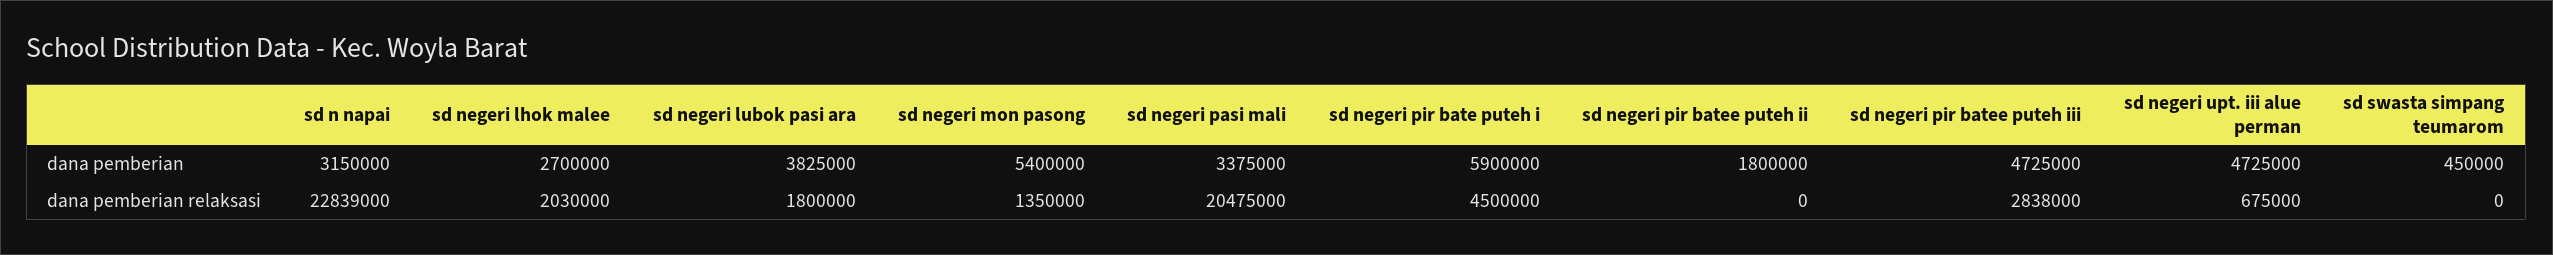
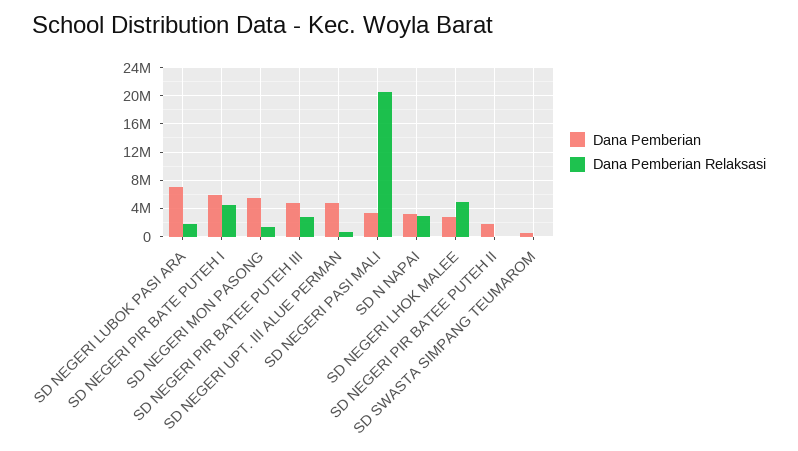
dana pemberian, sd negeri lubok pasi ara: 3825000 -> 7000000
dana pemberian relaksasi, sd n napai: 22839000 -> 3000000
dana pemberian relaksasi, sd negeri lhok malee: 2030000 -> 5000000

